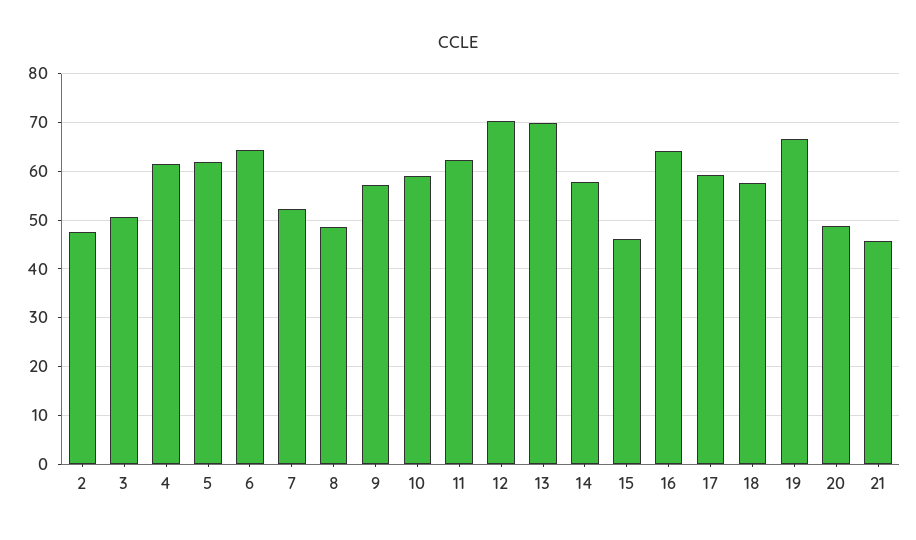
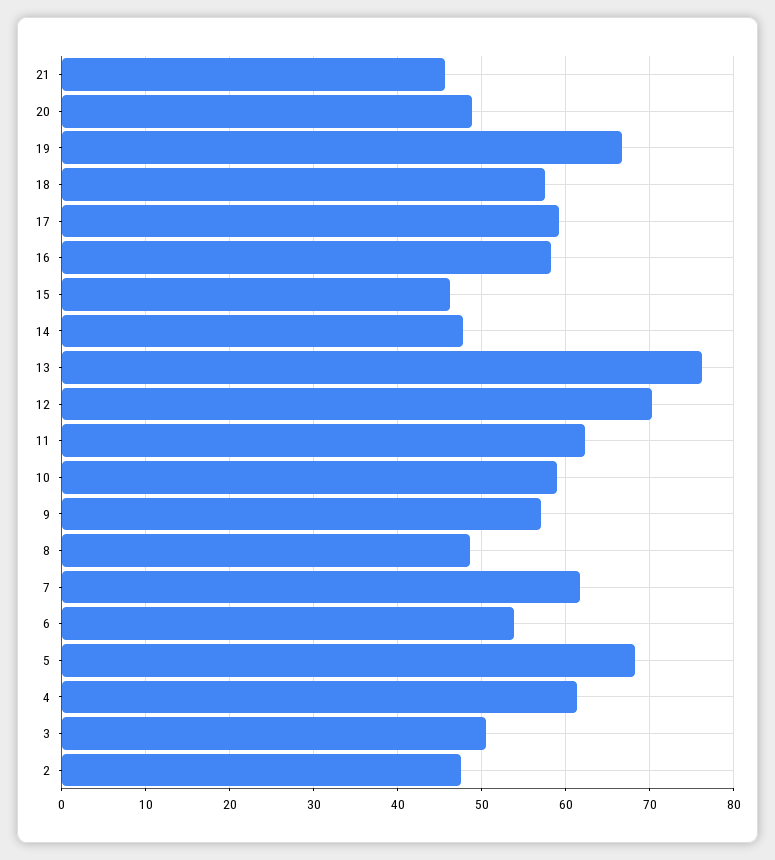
5: 62 -> 68
6: 64 -> 54
7: 52 -> 62
13: 70 -> 76
14: 58 -> 48
16: 64 -> 58

